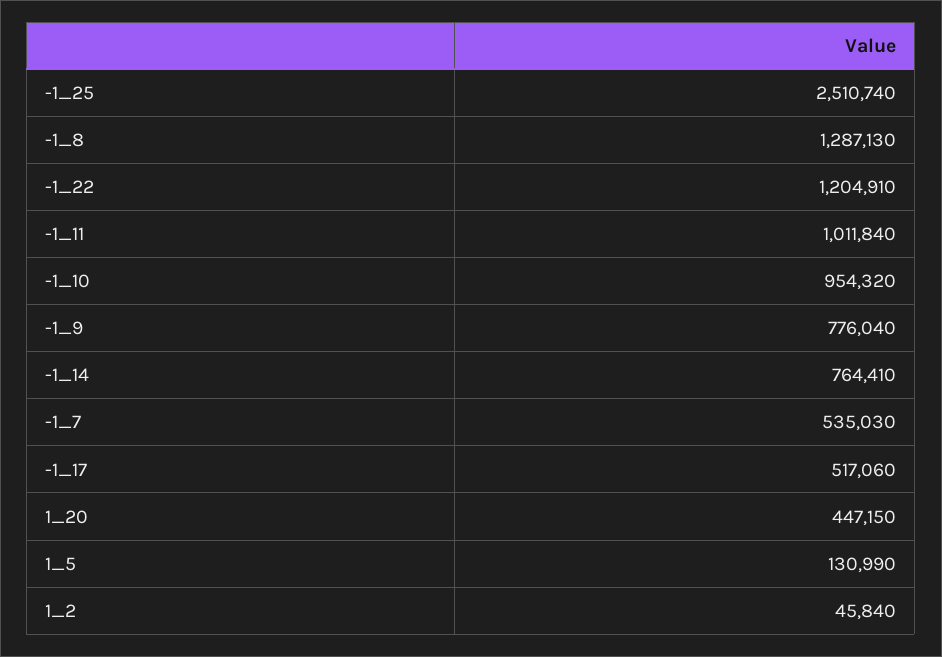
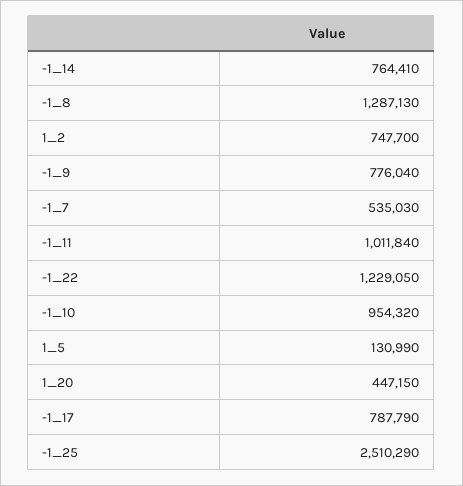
-1_25: 2510740 -> 2510290
-1_22: 1204910 -> 1229050
-1_17: 517060 -> 787790
1_2: 45840 -> 747700

